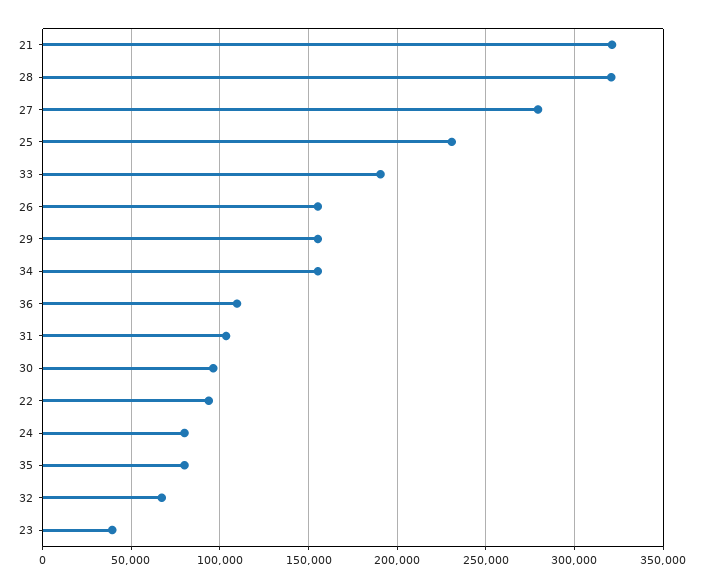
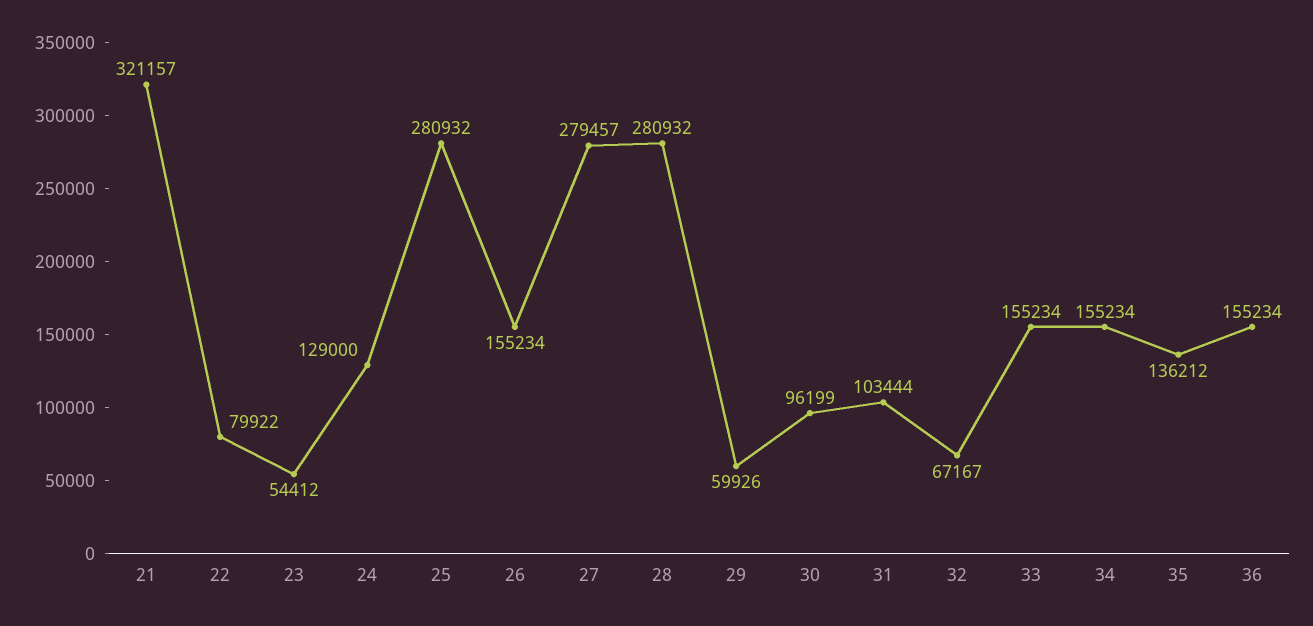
28: 320000 -> 280932
25: 230000 -> 280932
33: 190000 -> 155234
29: 155000 -> 59926
36: 110000 -> 155234
22: 95000 -> 79922
24: 80000 -> 129000
35: 80000 -> 136212
23: 40000 -> 54412

